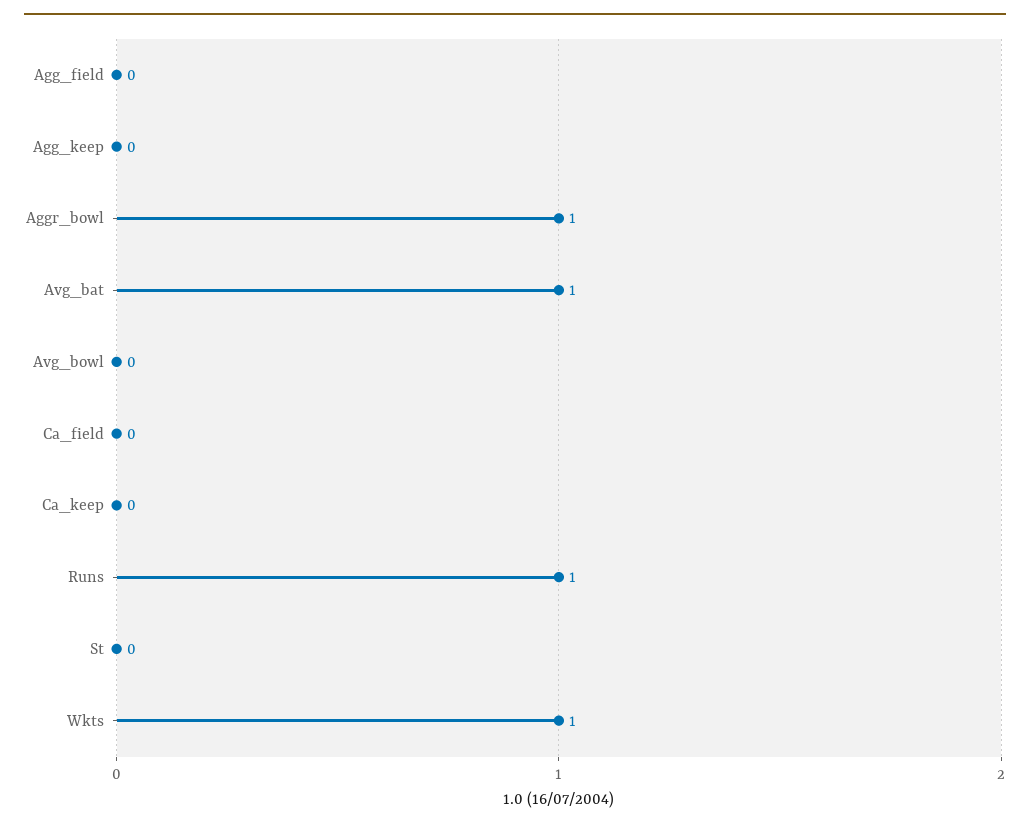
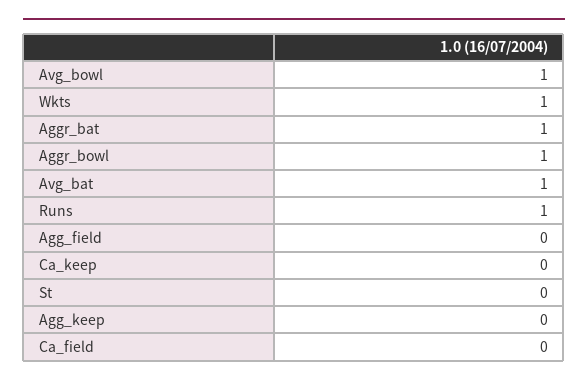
Avg_bowl: 0 -> 1
Aggr_bat: none -> 1

